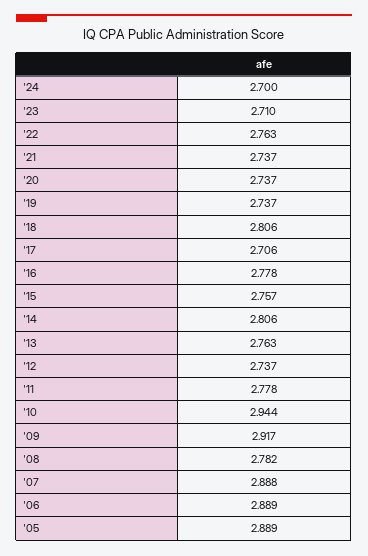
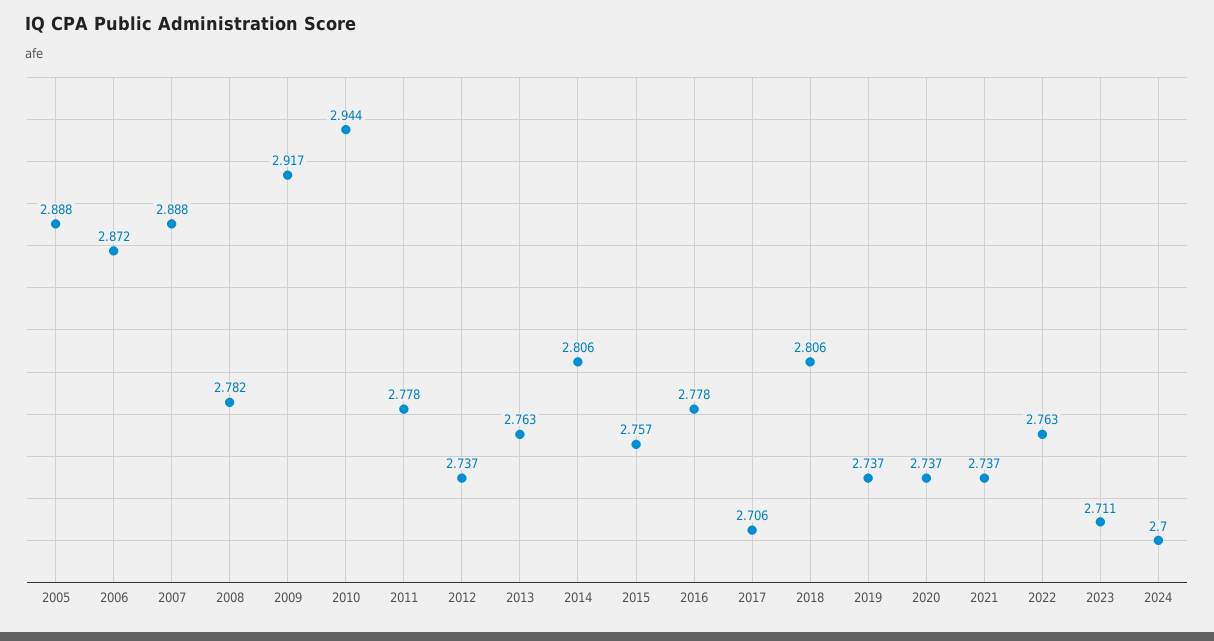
'23: 2.71 -> 2.711
'06: 2.889 -> 2.872
'05: 2.889 -> 2.888

